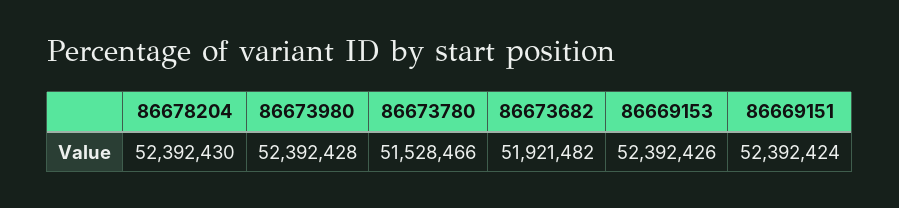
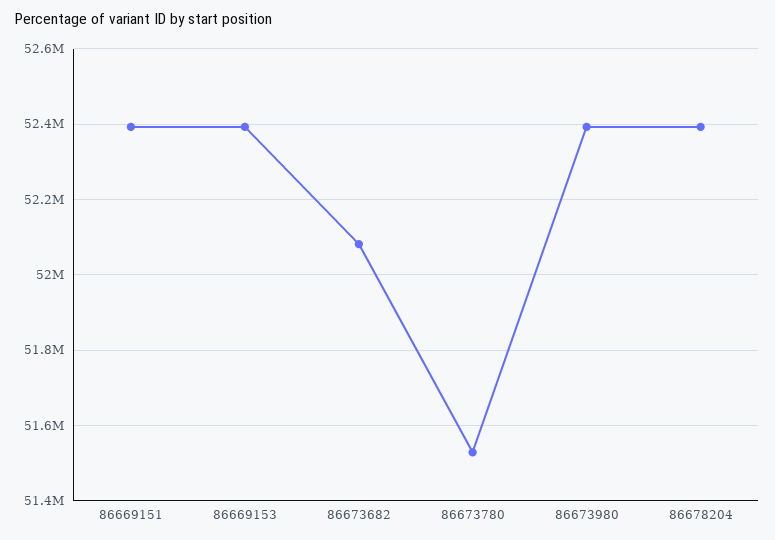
86673682: 51921482 -> 52080000

